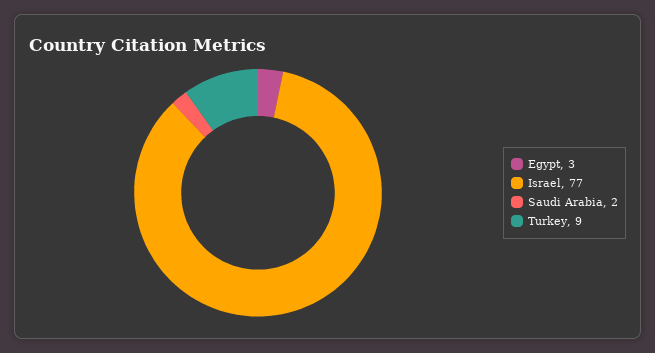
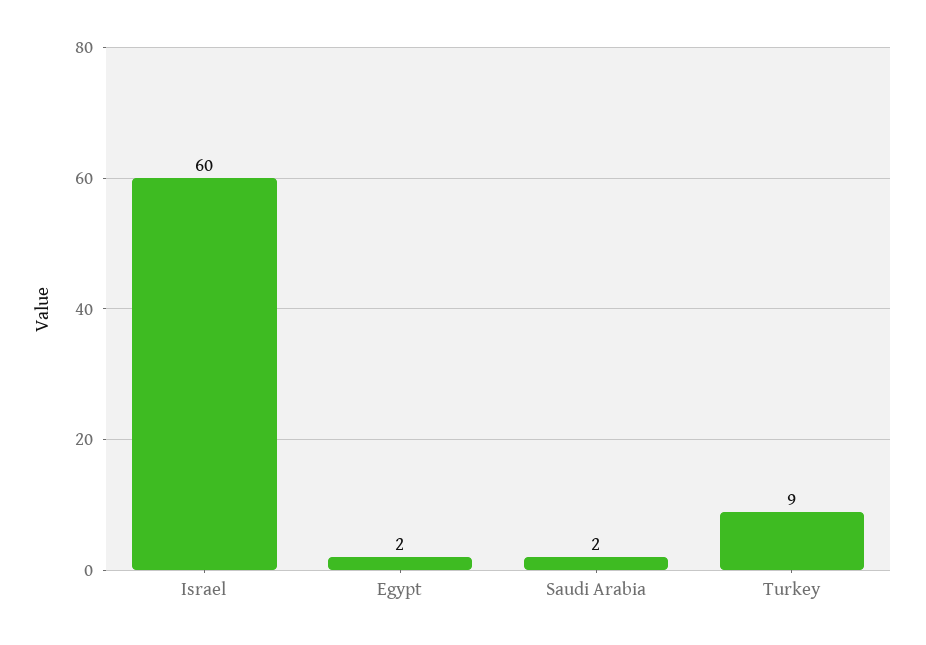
Egypt: 3 -> 2
Israel: 77 -> 60

